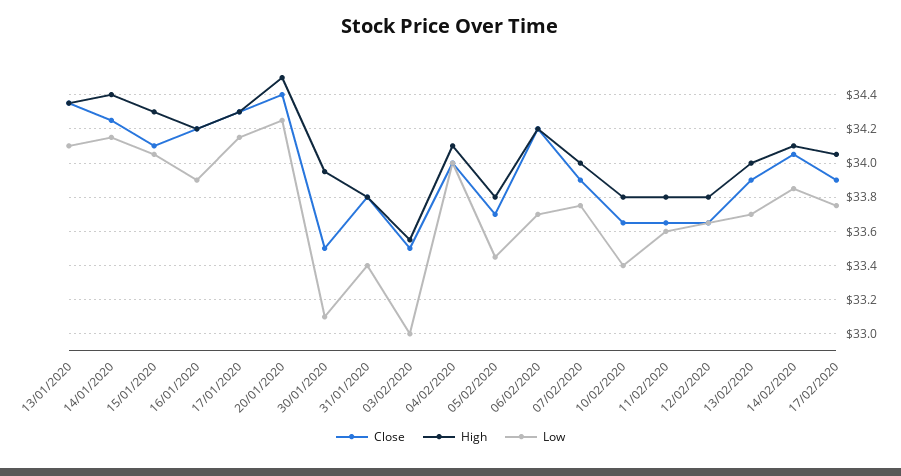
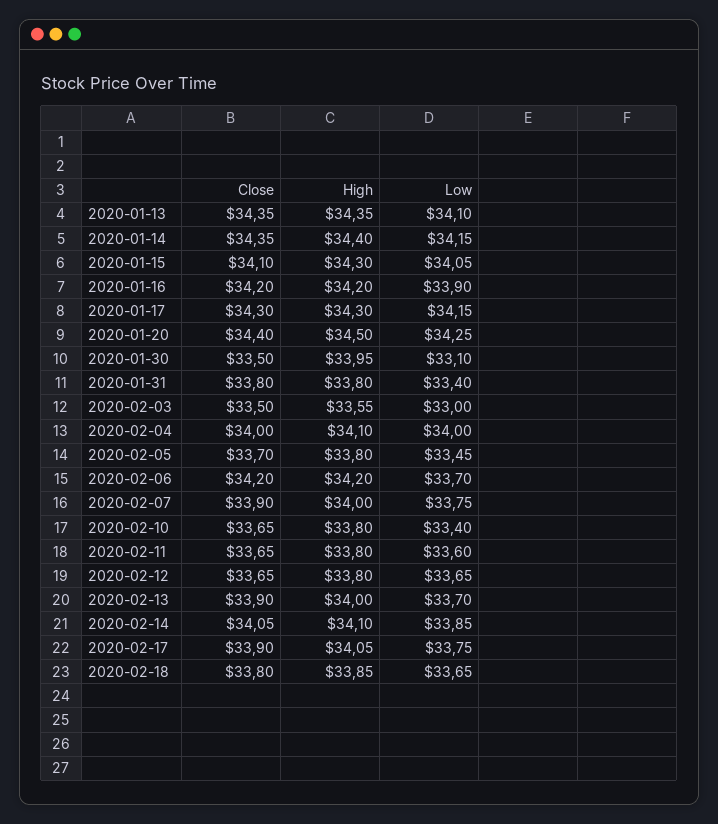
Close, 14/01/2020: 34.25 -> 34.35
Close, 2020-02-18: none -> 33.8
High, 2020-02-18: none -> 33.85
Low, 2020-02-18: none -> 33.65

